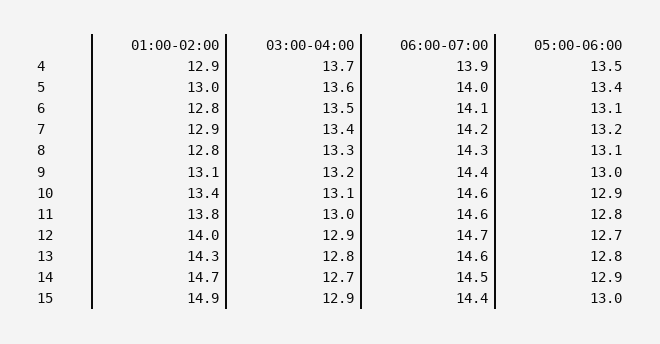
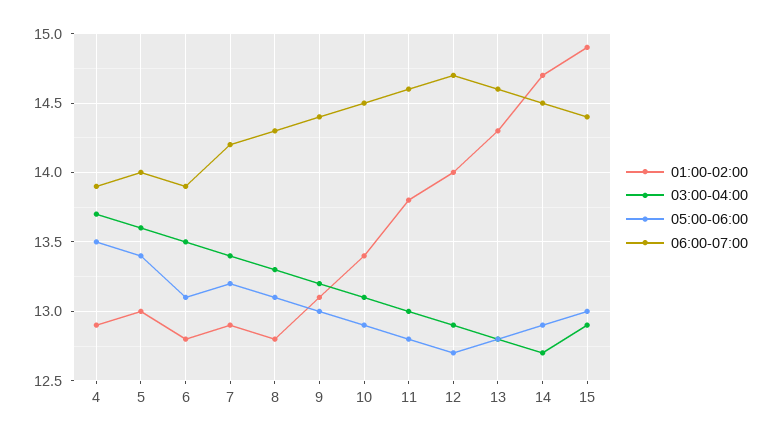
06:00-07:00, 6: 14.1 -> 13.9
06:00-07:00, 10: 14.6 -> 14.5

